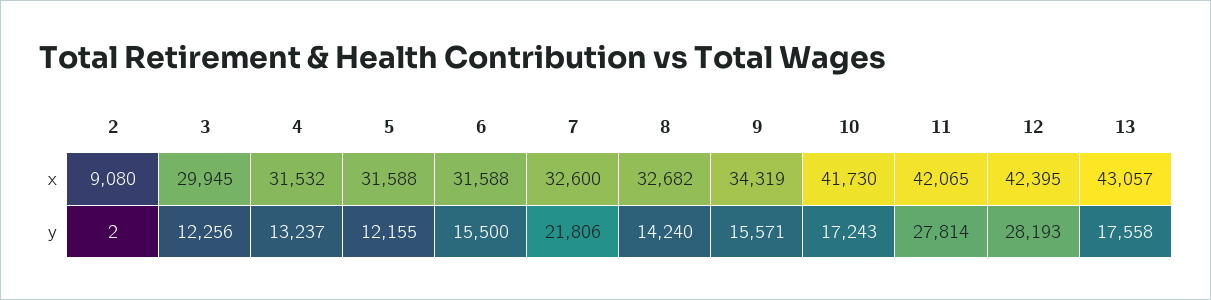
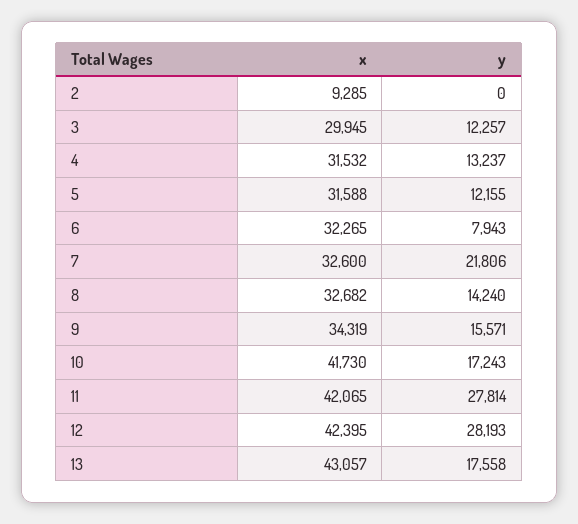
2, x: 9080 -> 9285
6, x: 31588 -> 32265
2, y: 2 -> 0
3, y: 12256 -> 12257
6, y: 15500 -> 7943

